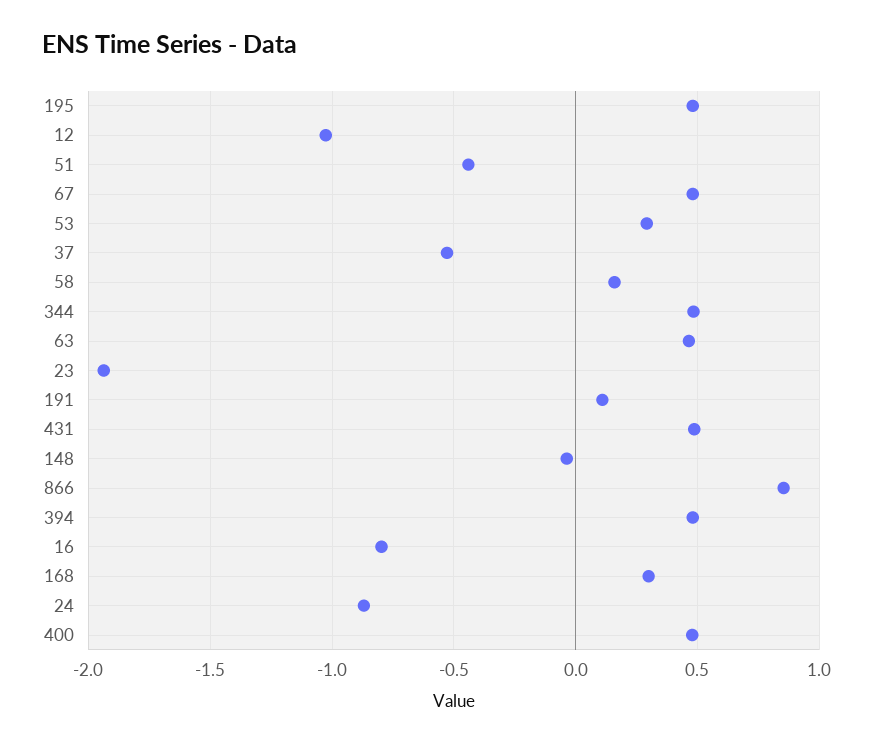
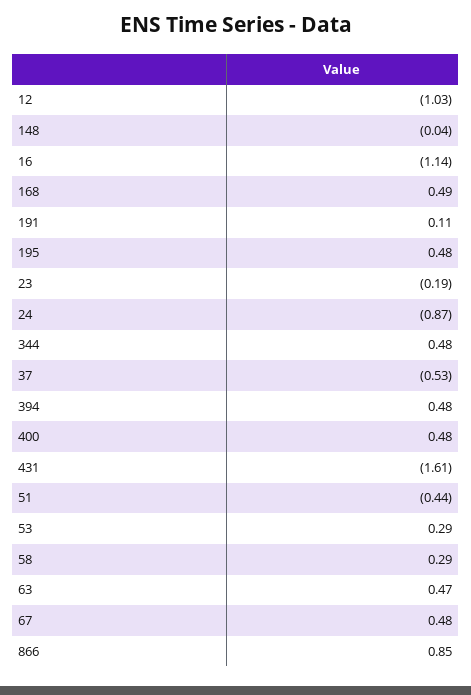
58: 0.15 -> 0.29
23: -1.95 -> -0.19
431: 0.5 -> -1.61
16: -0.8 -> -1.14
168: 0.3 -> 0.49

